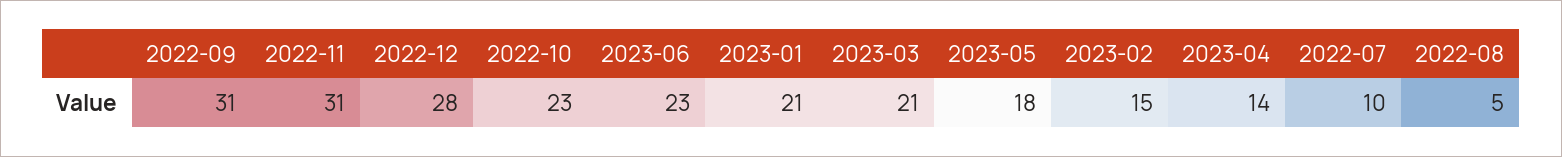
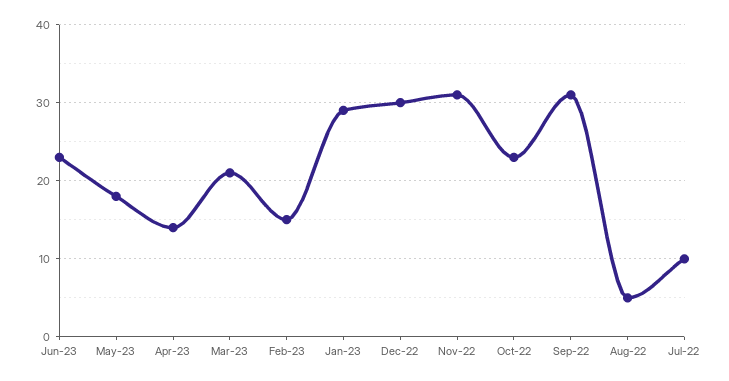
2022-12: 28 -> 30
2023-01: 21 -> 29

